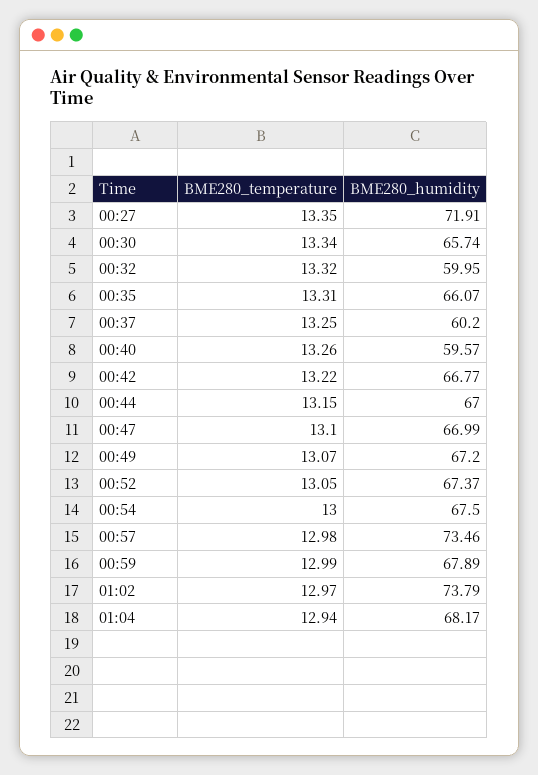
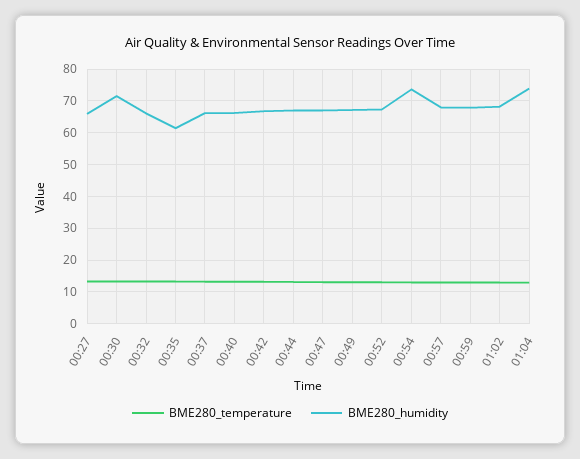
BME280_humidity, 00:27: 71.91 -> 66
BME280_humidity, 00:30: 65.74 -> 72
BME280_humidity, 00:32: 59.95 -> 66
BME280_humidity, 00:35: 66.07 -> 62
BME280_humidity, 00:37: 60.2 -> 66
BME280_humidity, 00:40: 59.57 -> 66
BME280_humidity, 00:54: 67.5 -> 74
BME280_humidity, 00:57: 73.46 -> 68
BME280_humidity, 01:02: 73.79 -> 68
BME280_humidity, 01:04: 68.17 -> 74

